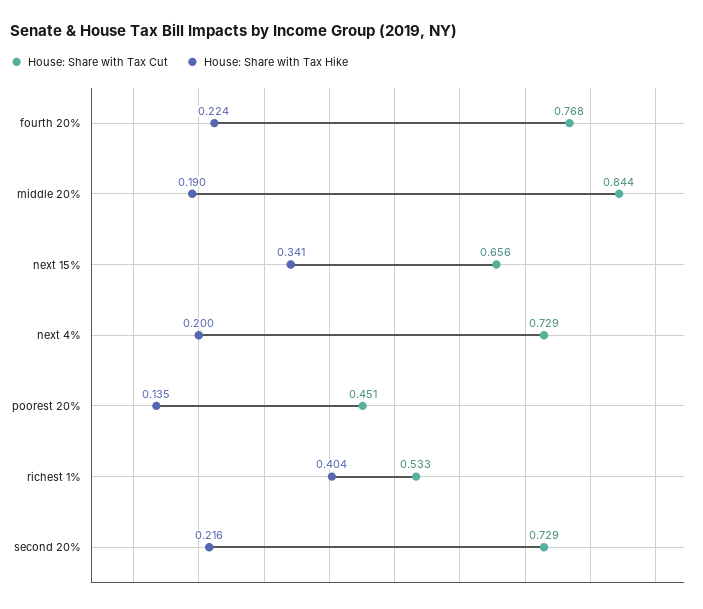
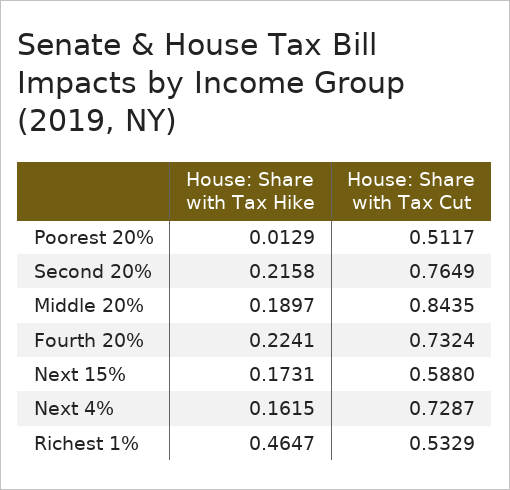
House: Share with Tax Cut, fourth 20%: 0.768 -> 0.7324
House: Share with Tax Cut, next 15%: 0.656 -> 0.588
House: Share with Tax Hike, next 15%: 0.341 -> 0.1731
House: Share with Tax Hike, next 4%: 0.2 -> 0.1615
House: Share with Tax Cut, poorest 20%: 0.451 -> 0.5117
House: Share with Tax Hike, poorest 20%: 0.135 -> 0.0129
House: Share with Tax Hike, richest 1%: 0.404 -> 0.4647
House: Share with Tax Cut, second 20%: 0.729 -> 0.7649

